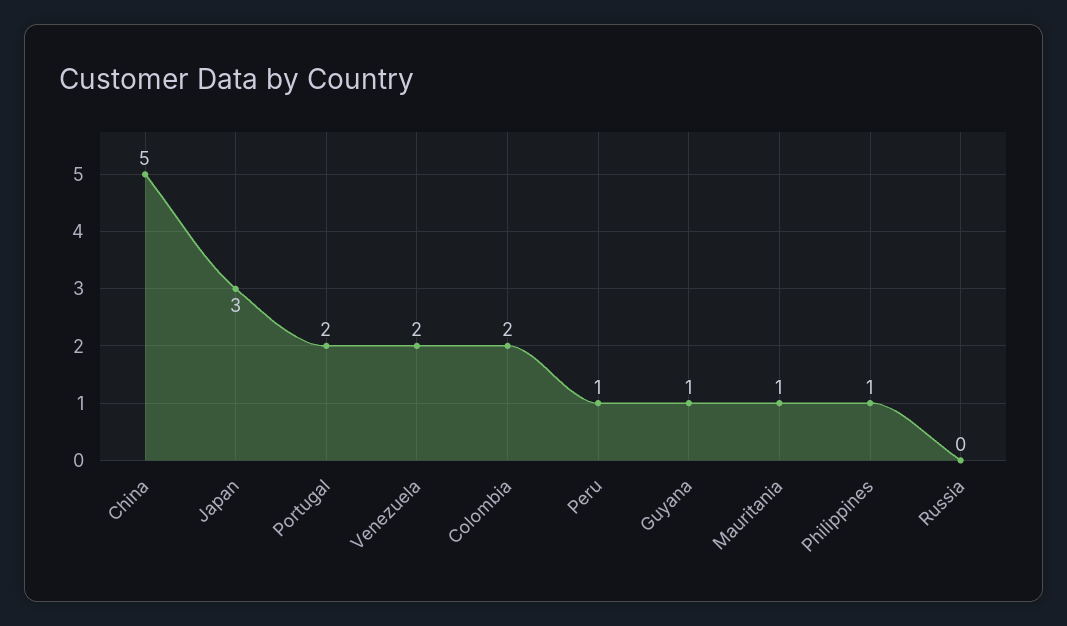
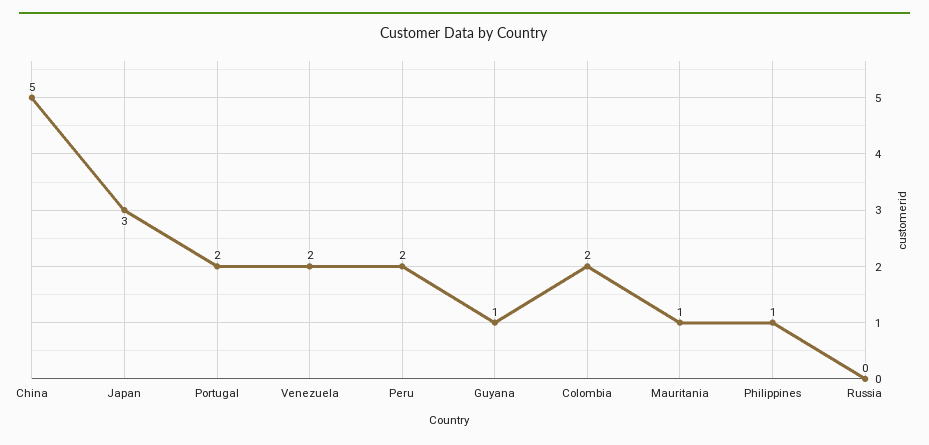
Peru: 1 -> 2

